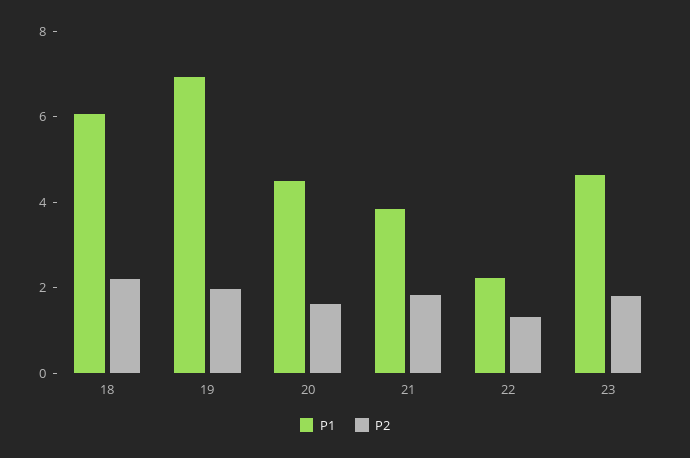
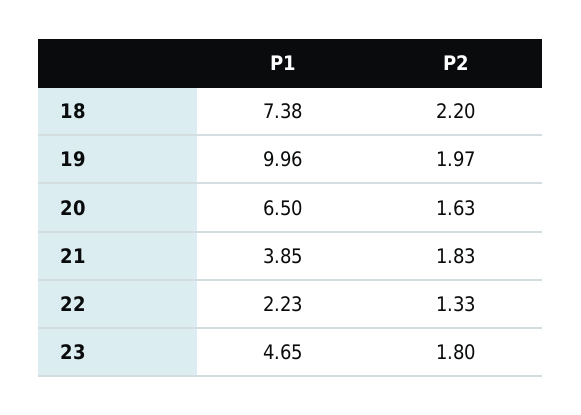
P1, 18: 6 -> 7.38
P1, 19: 7 -> 9.96
P1, 20: 4.5 -> 6.5

